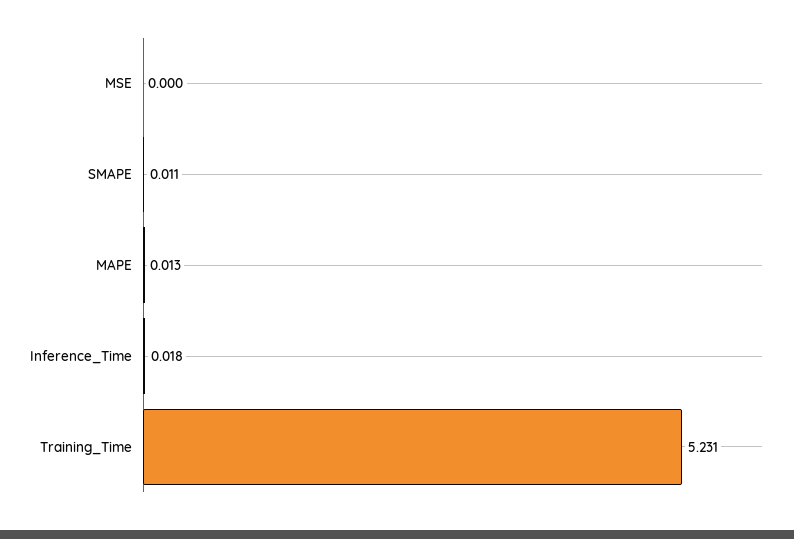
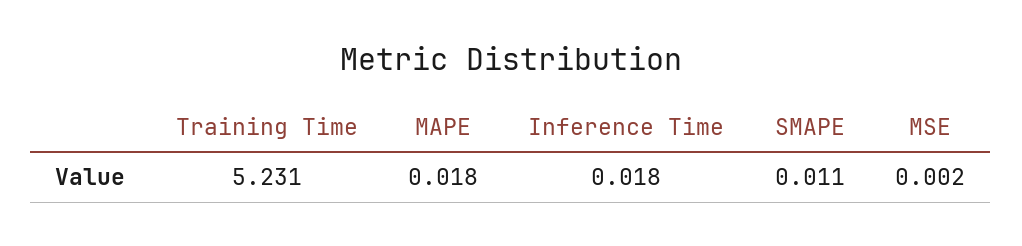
MSE: 0 -> 0.002
MAPE: 0.013 -> 0.018

